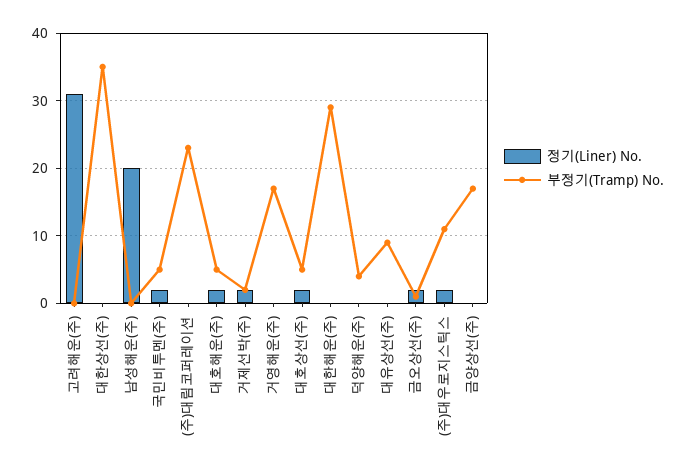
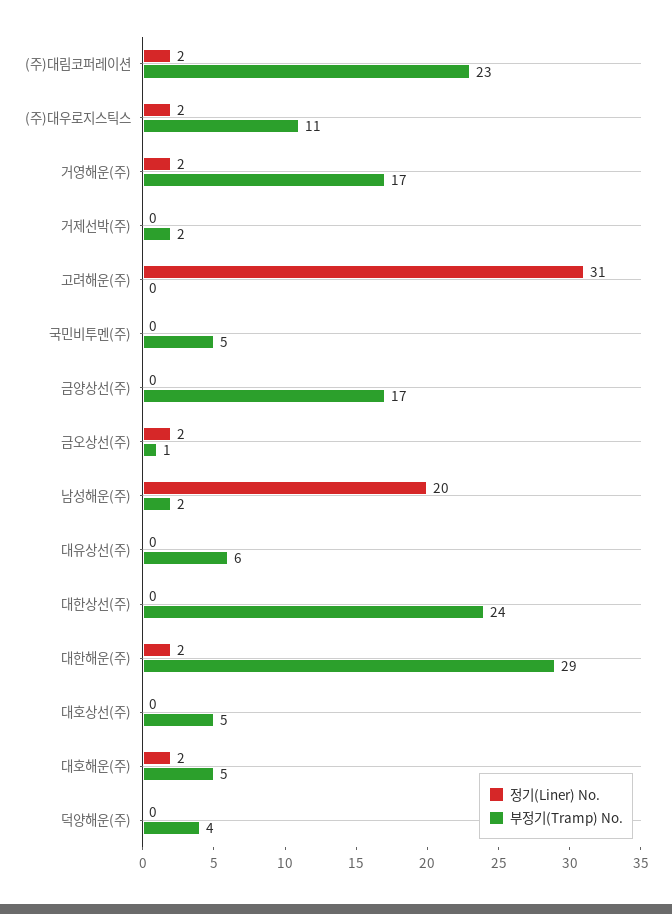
부정기(Tramp) No., 대한상선(주): 35 -> 24
부정기(Tramp) No., 남성해운(주): 0 -> 2
정기(Liner) No., 국민비투멘(주): 2 -> 0
정기(Liner) No., (주)대림코퍼레이션: 0 -> 2
정기(Liner) No., 거제선박(주): 2 -> 0
정기(Liner) No., 거영해운(주): 0 -> 2
정기(Liner) No., 대호상선(주): 2 -> 0
정기(Liner) No., 대한해운(주): 0 -> 2
부정기(Tramp) No., 대유상선(주): 9 -> 6

